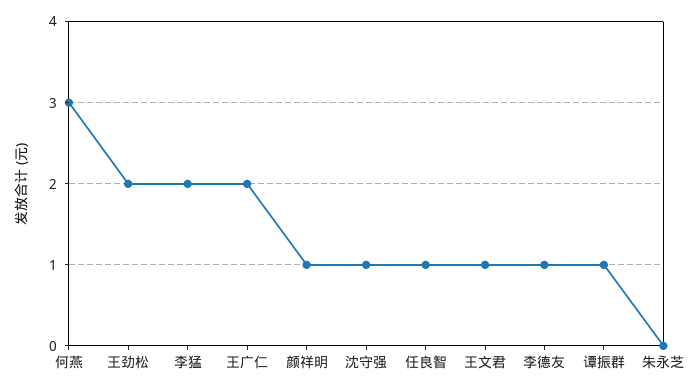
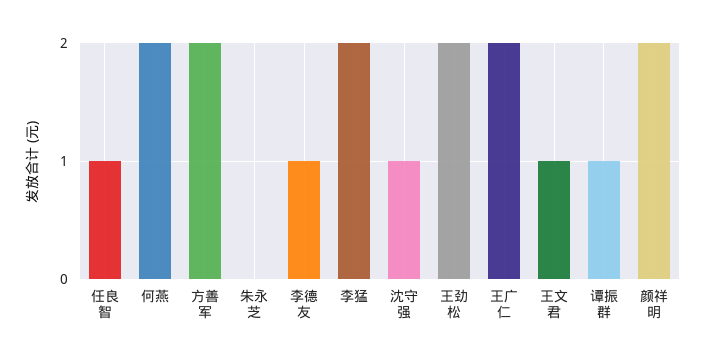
何燕: 3 -> 2
颜祥明: 1 -> 2
方善军: none -> 2

